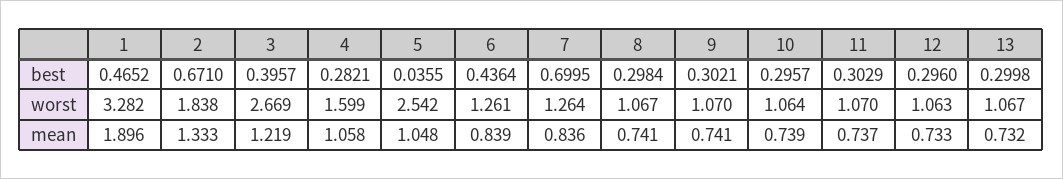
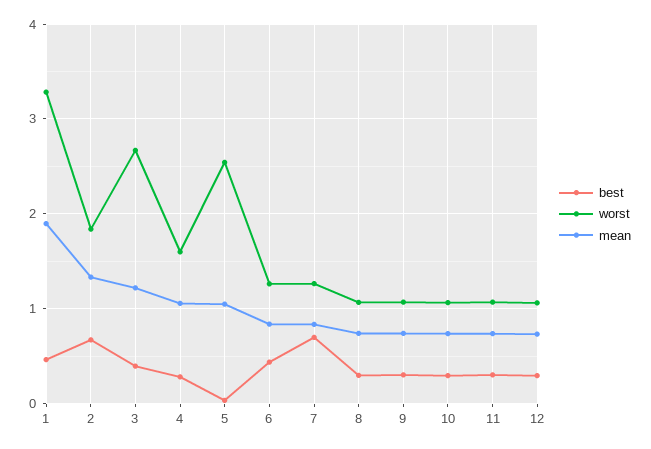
best, 13: 0.2998 -> none
worst, 13: 1.067 -> none
mean, 13: 0.732 -> none

